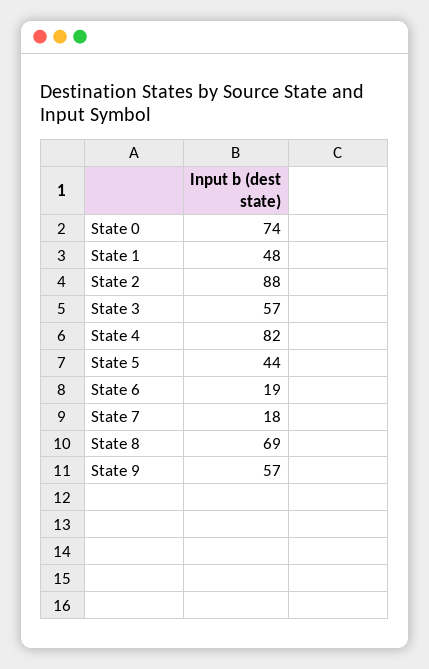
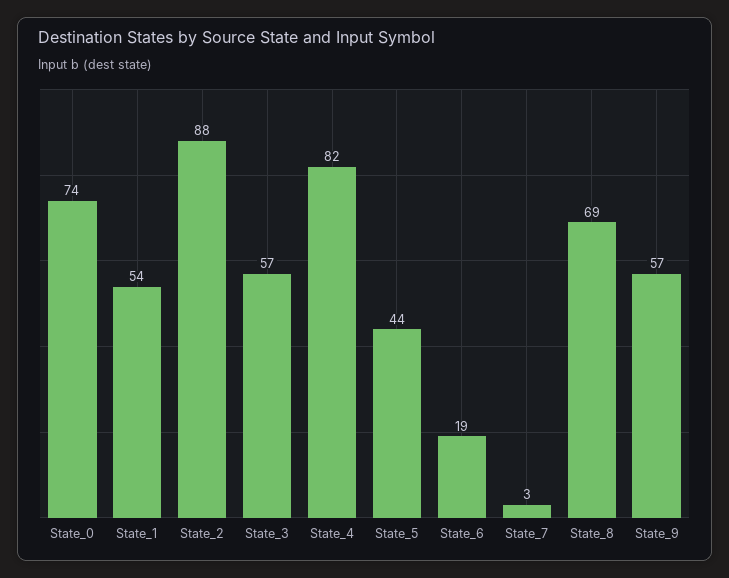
State 1: 48 -> 54
State 7: 18 -> 3

